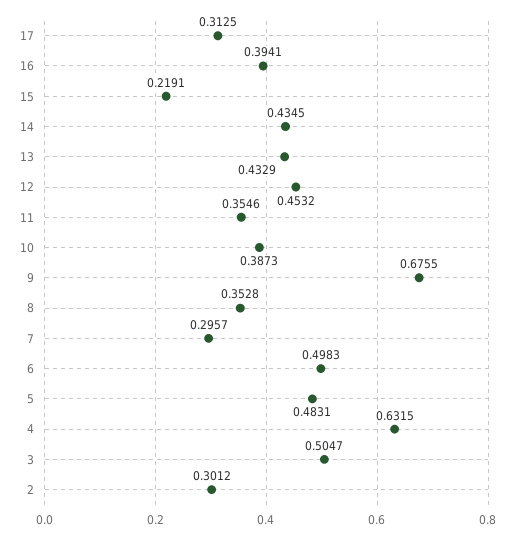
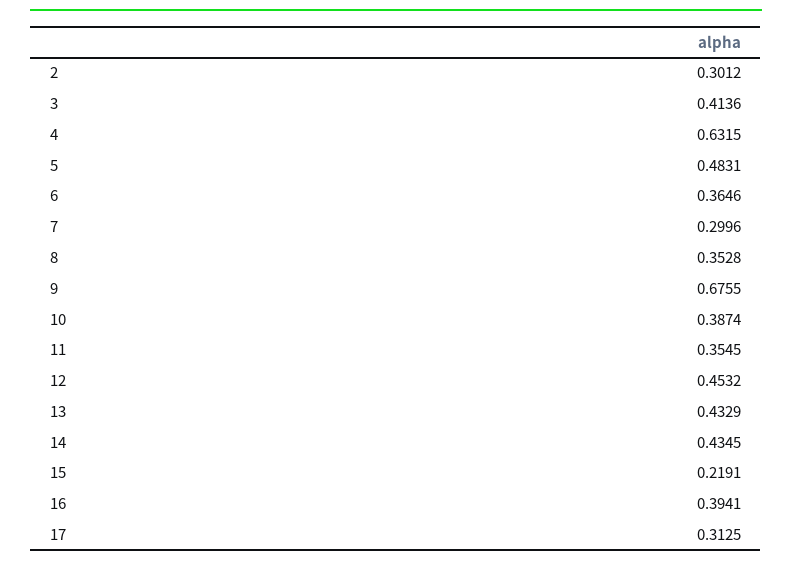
11: 0.3546 -> 0.3545
10: 0.3873 -> 0.3874
7: 0.2957 -> 0.2996
6: 0.4983 -> 0.3646
3: 0.5047 -> 0.4136

